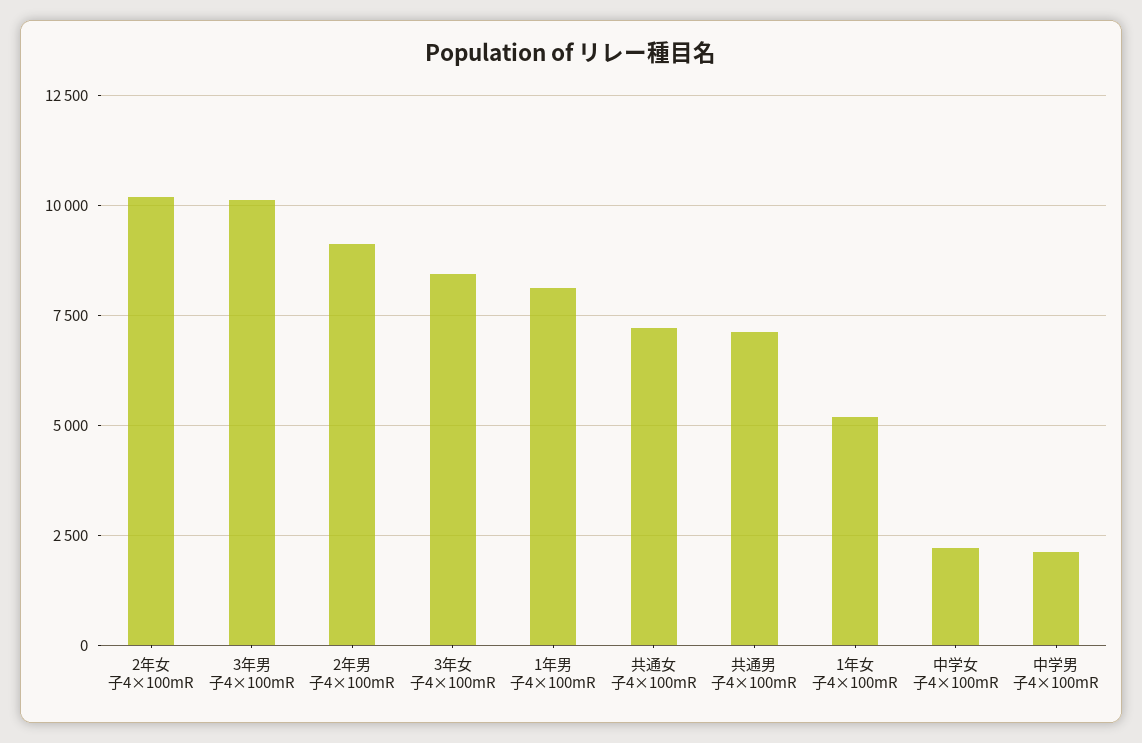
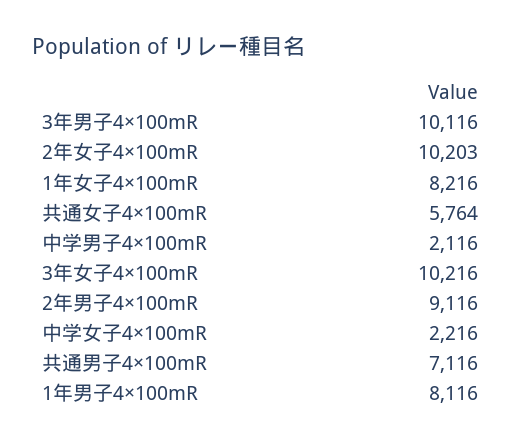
3年女子4×100mR: 8500 -> 10216
共通女子4×100mR: 7250 -> 5764
1年女子4×100mR: 5250 -> 8216

